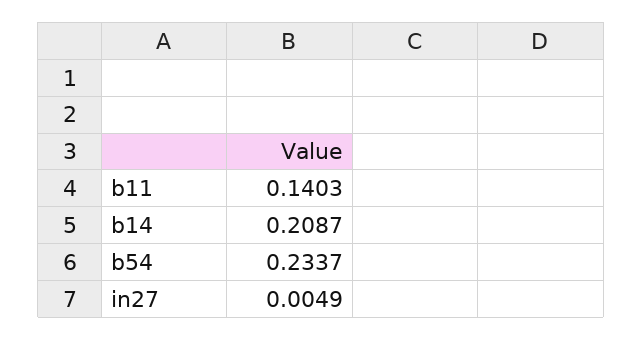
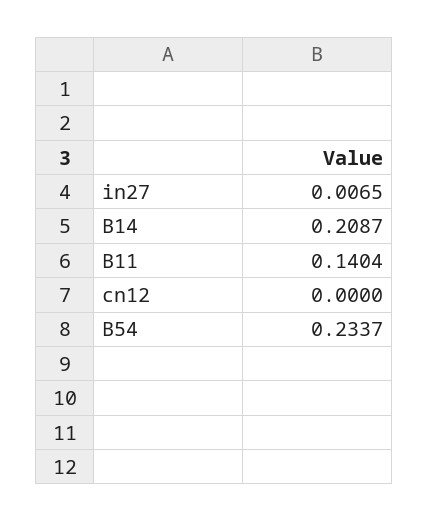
b11: 0.1403 -> 0.1404
in27: 0.0049 -> 0.0065
cn12: none -> 0

